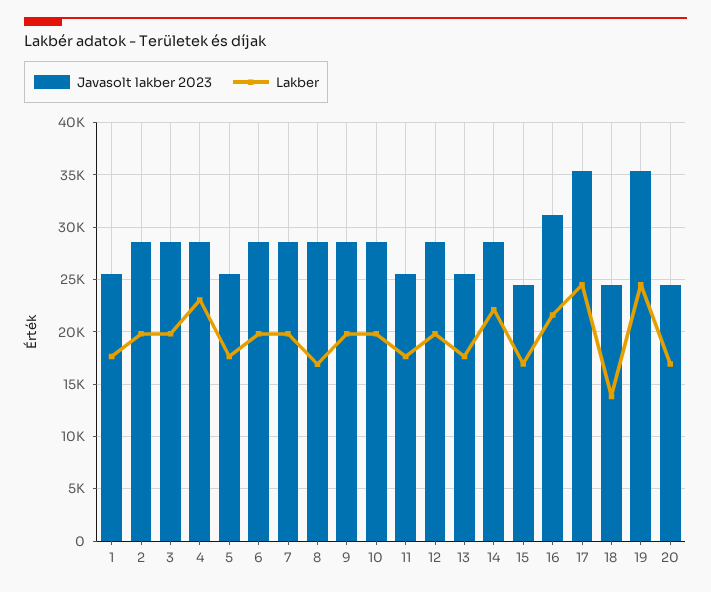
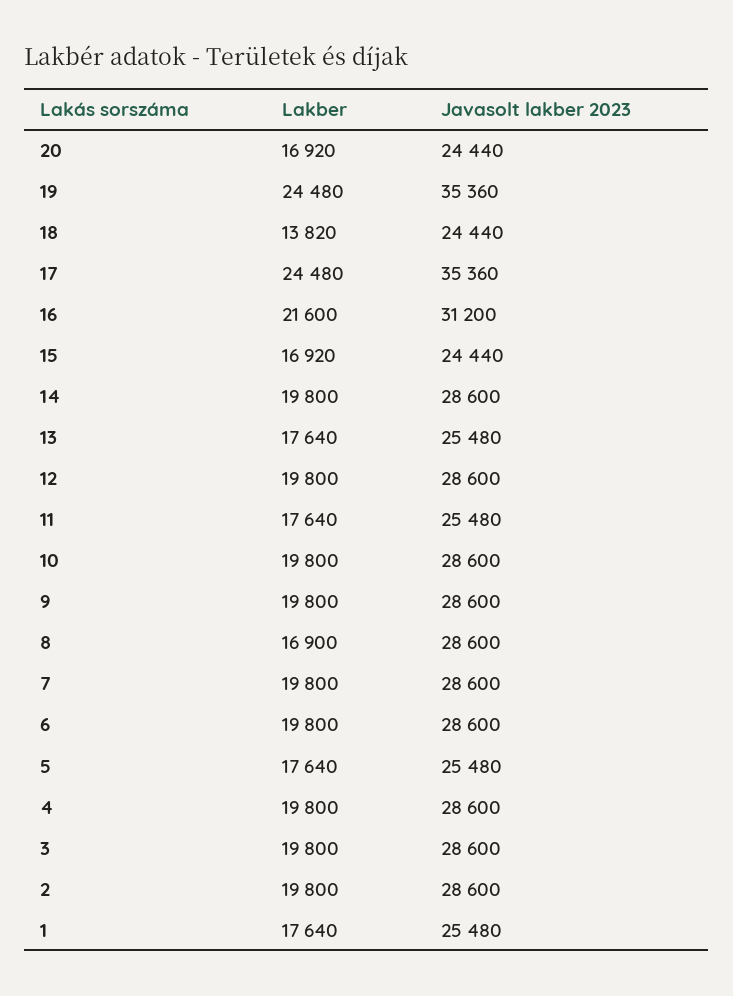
Lakber, 4: 23000 -> 19800
Lakber, 14: 22000 -> 19800

